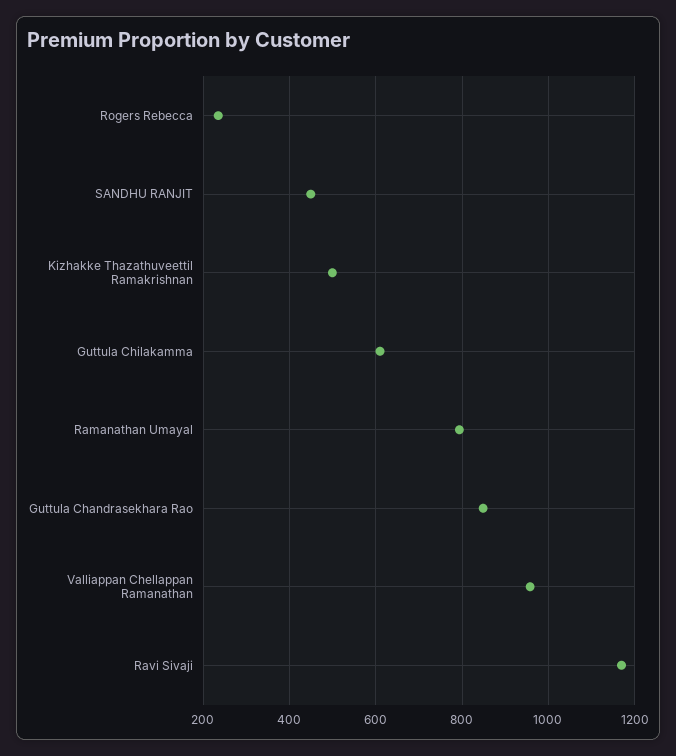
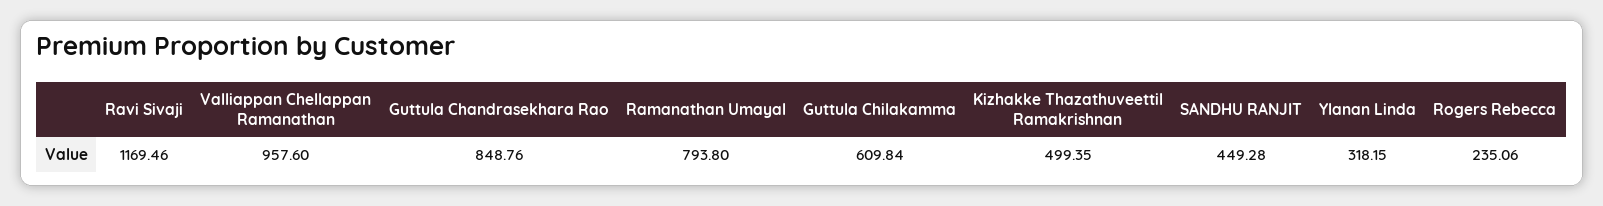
Ylanan Linda: none -> 318.15

